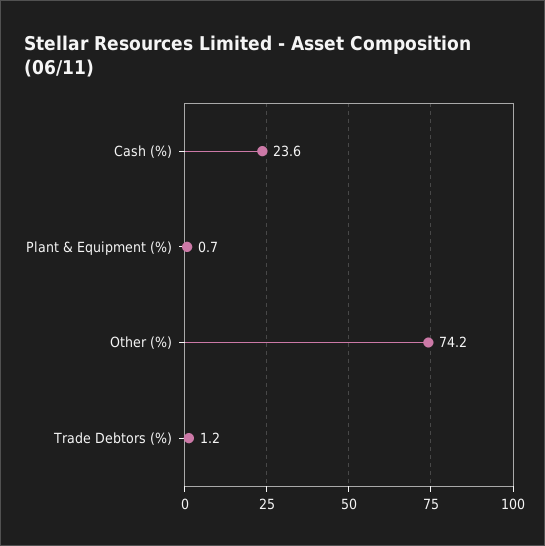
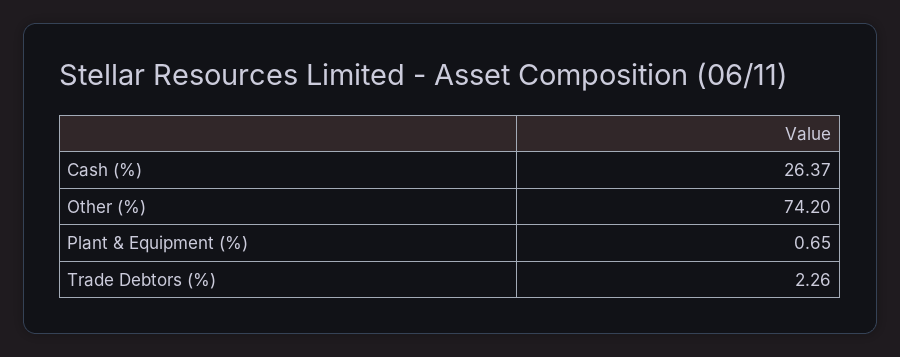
Cash (%): 23.6 -> 26.37
Trade Debtors (%): 1.2 -> 2.26

